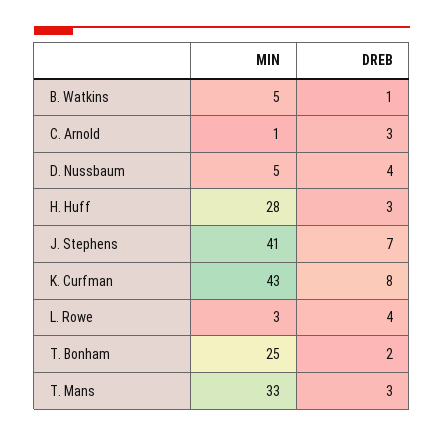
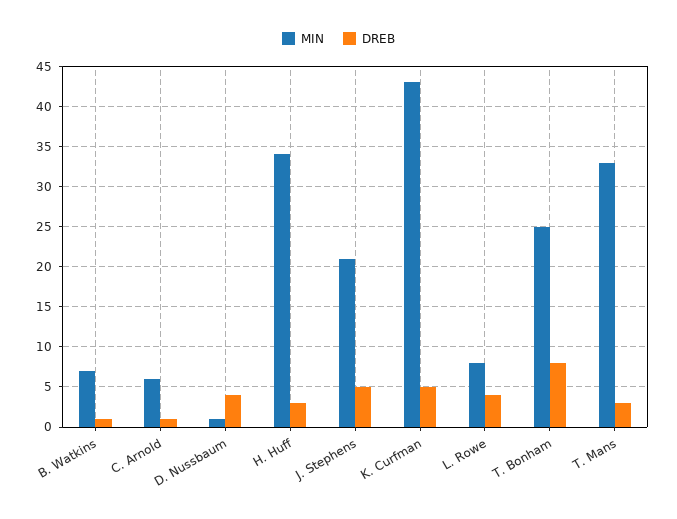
MIN, B. Watkins: 5 -> 7
MIN, C. Arnold: 1 -> 6
DREB, C. Arnold: 3 -> 1
MIN, D. Nussbaum: 5 -> 1
MIN, H. Huff: 28 -> 34
MIN, J. Stephens: 41 -> 21
DREB, J. Stephens: 7 -> 5
DREB, K. Curfman: 8 -> 5
MIN, L. Rowe: 3 -> 8
DREB, T. Bonham: 2 -> 8

